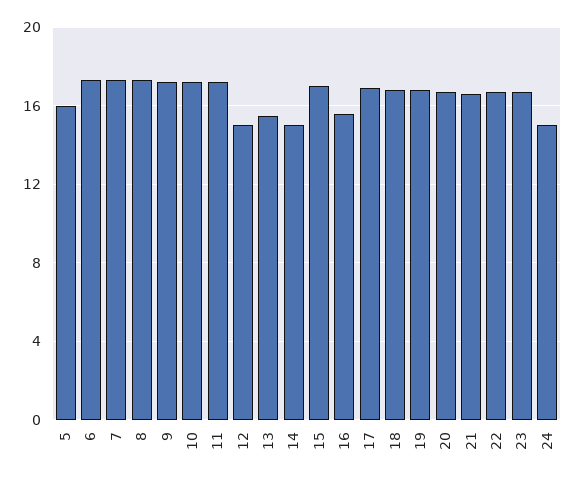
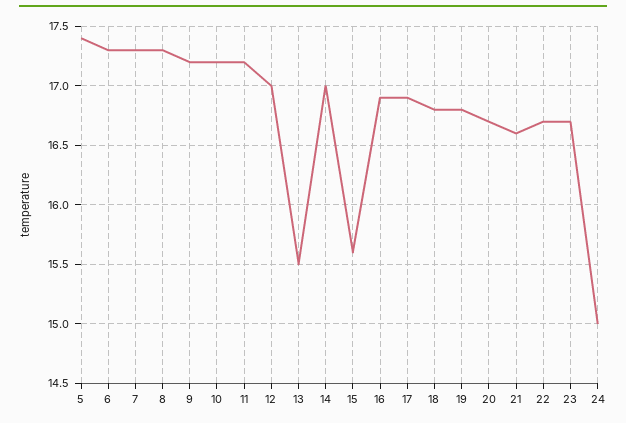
5: 16 -> 17.4
12: 15 -> 17
14: 15 -> 17
15: 17 -> 15.6
16: 15.5 -> 16.9

